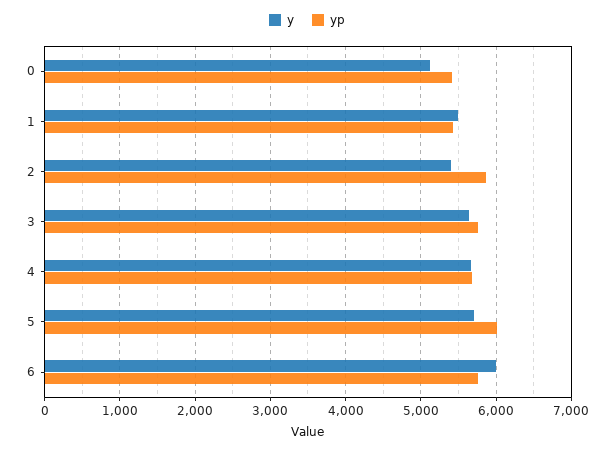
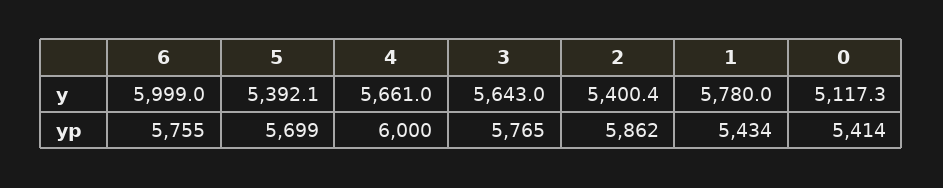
y, 1: 5500 -> 5780
yp, 4: 5700 -> 6000
y, 5: 5700 -> 5392.1
yp, 5: 6000 -> 5699

